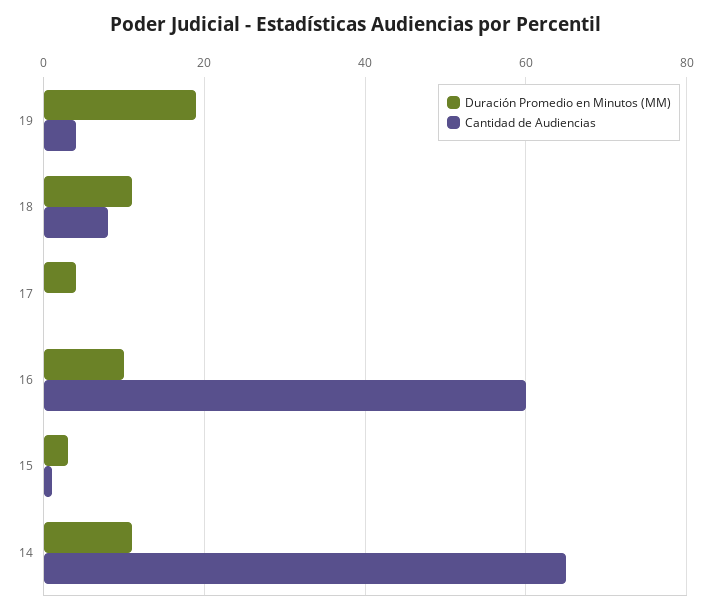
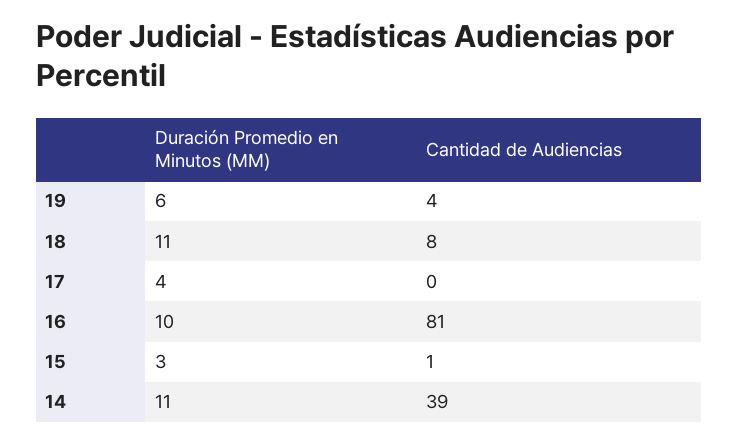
Duración Promedio en Minutos (MM), 19: 20 -> 6
Cantidad de Audiencias, 16: 60 -> 81
Cantidad de Audiencias, 14: 65 -> 39

